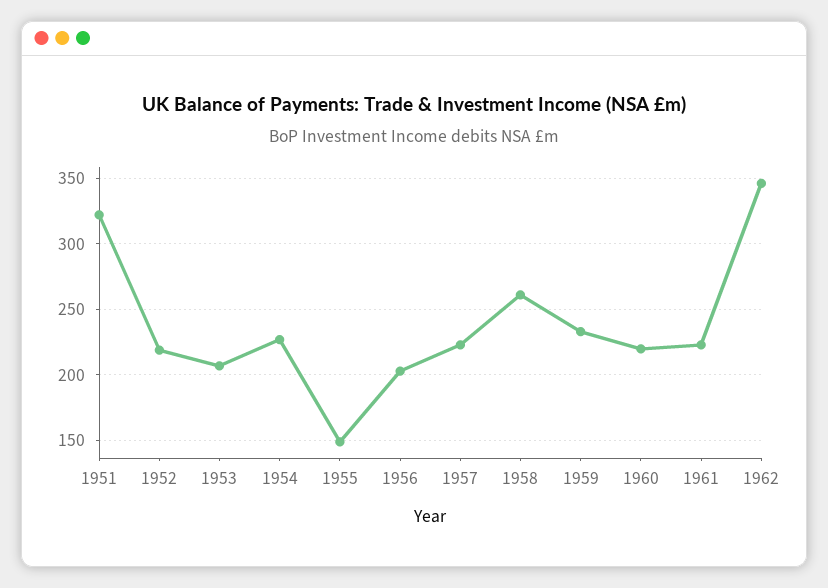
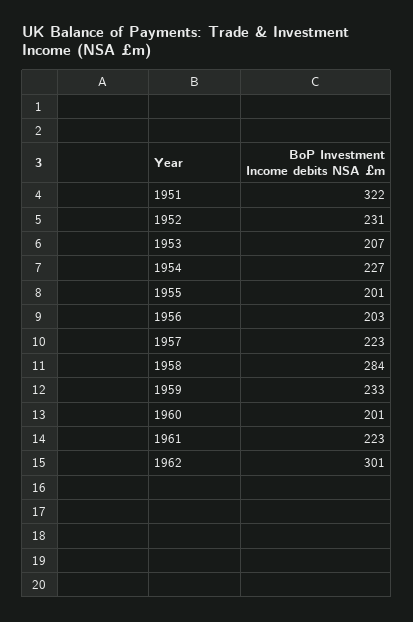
1952: 220 -> 231
1955: 150 -> 201
1958: 260 -> 284
1960: 220 -> 201
1962: 345 -> 301

